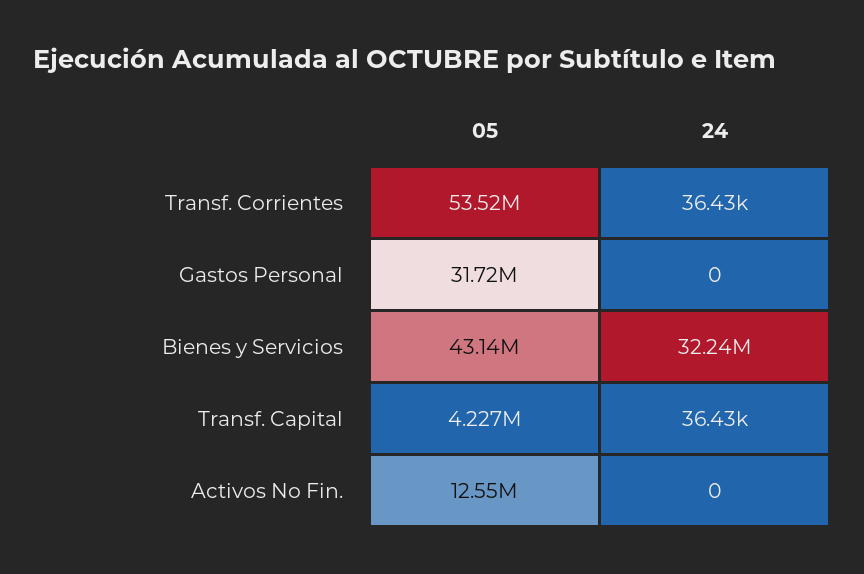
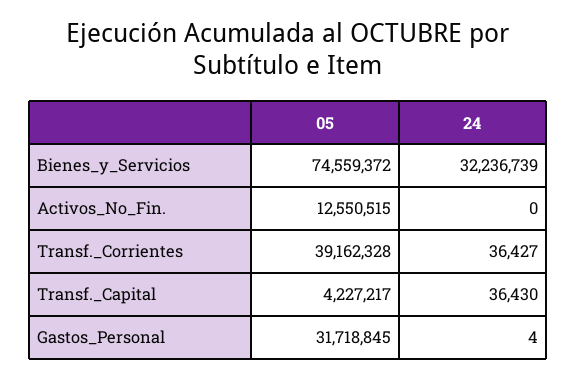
05, Transf. Corrientes: 53520000 -> 39162328
24, Gastos Personal: 0 -> 4
05, Bienes y Servicios: 43140000 -> 74559372

